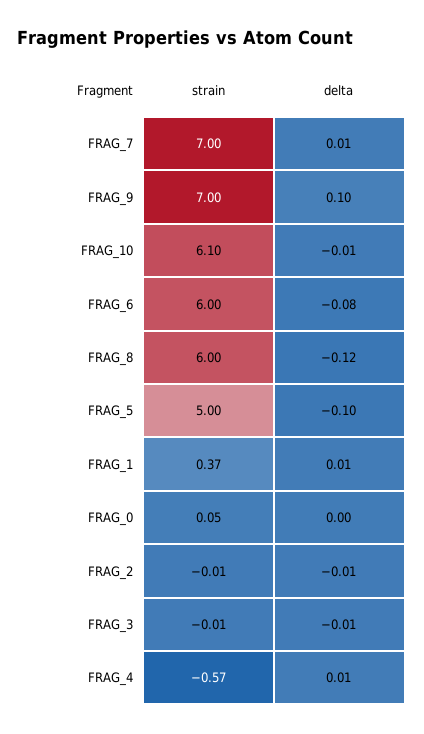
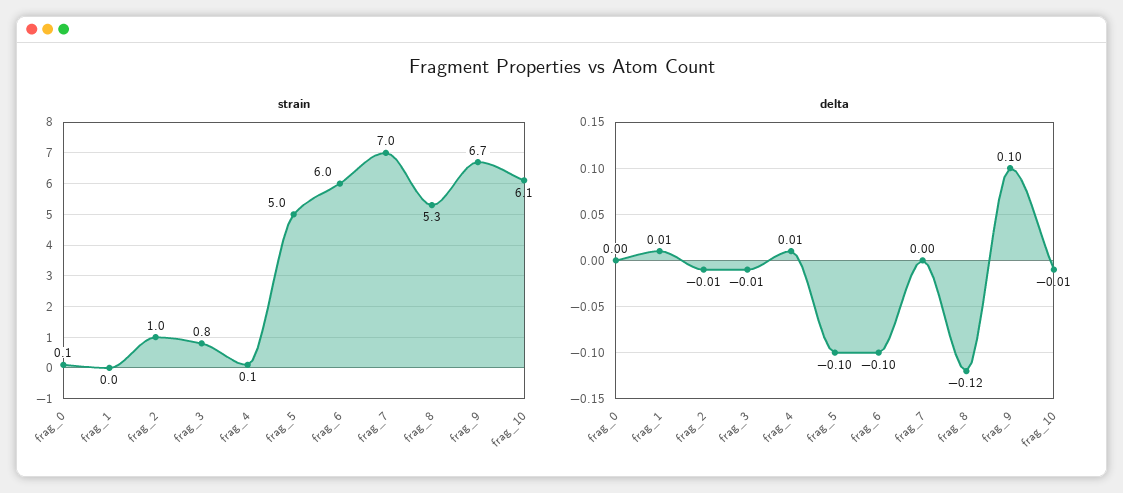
delta, FRAG_7: 0.01 -> 0
strain, FRAG_9: 7 -> 6.7
delta, FRAG_6: -0.08 -> -0.1
strain, FRAG_8: 6 -> 5.3
strain, FRAG_1: 0.37 -> 0
strain, FRAG_2: -0.01 -> 1
strain, FRAG_3: -0.01 -> 0.8
strain, FRAG_4: -0.57 -> 0.1

